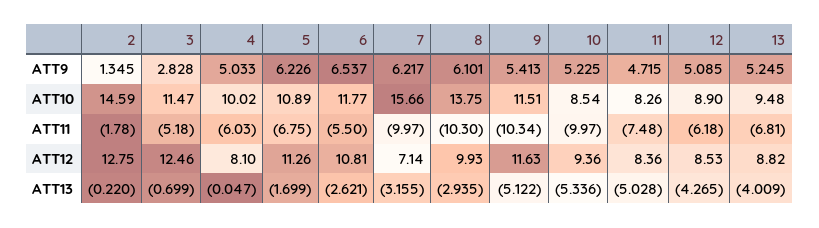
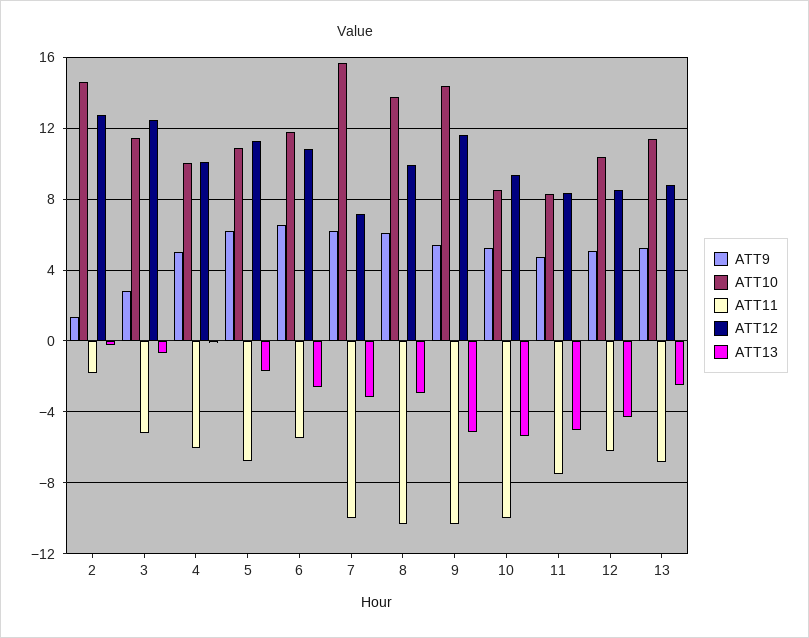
ATT10, 9: 11.51 -> 14.5
ATT10, 12: 8.9 -> 10.5
ATT10, 13: 9.48 -> 11.5
ATT12, 4: 8.1 -> 10
ATT13, 13: -4.009 -> -2.5

